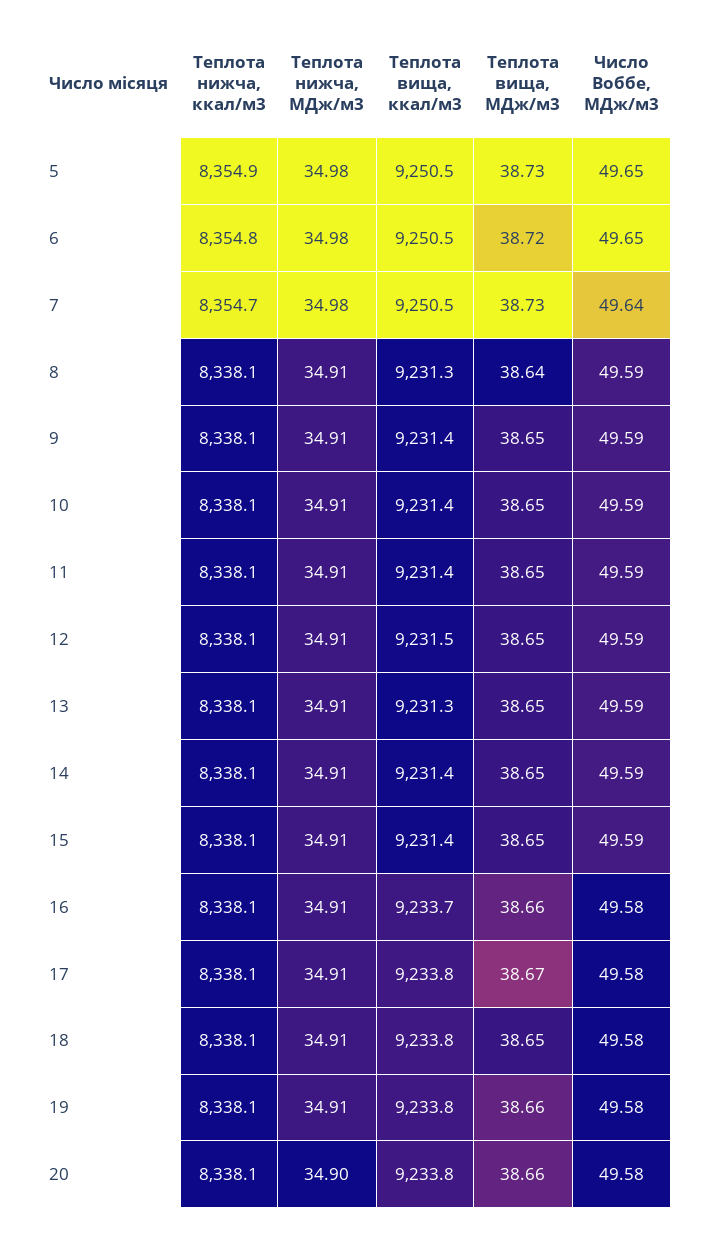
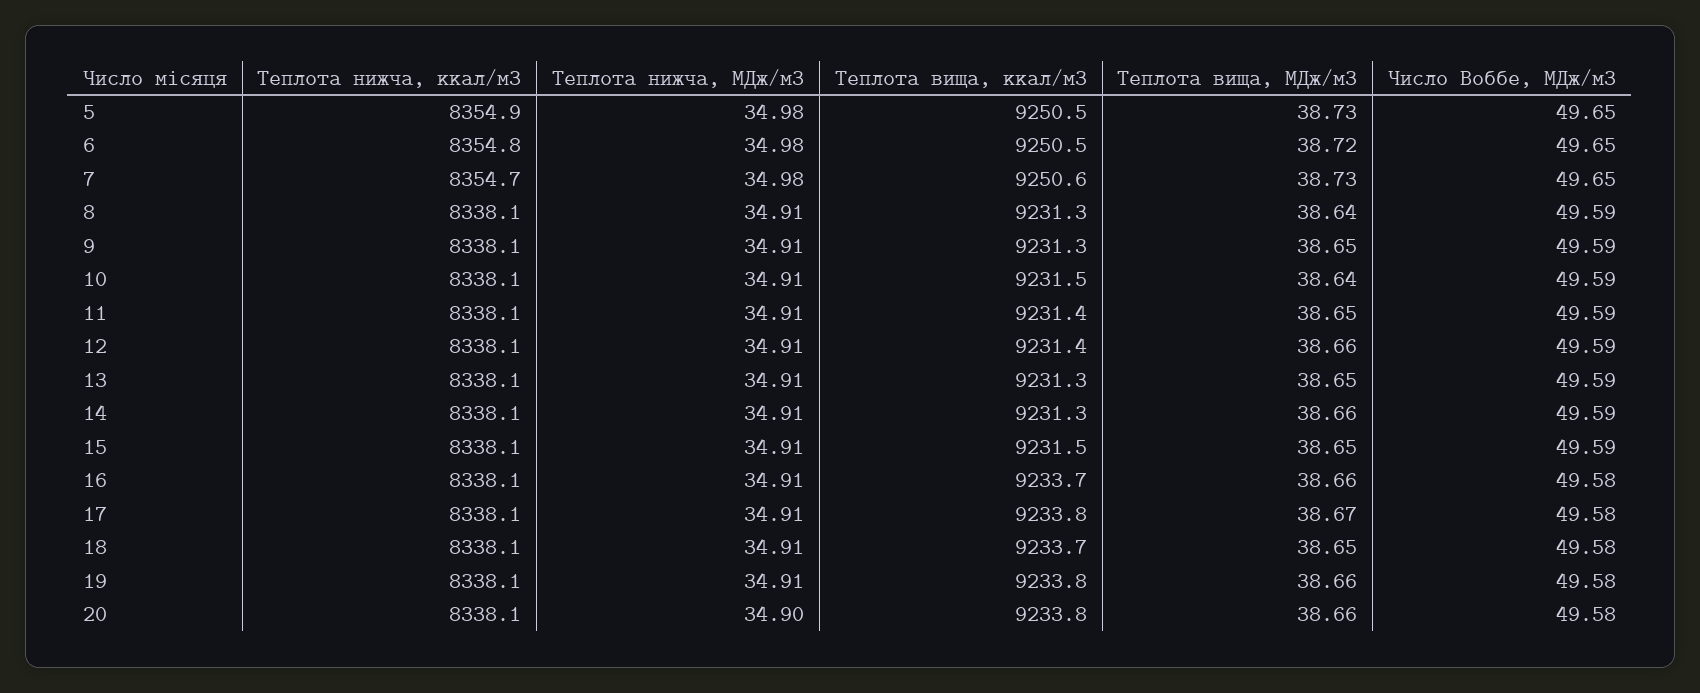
Теплота вища, ккал/м3, 7: 9250.5 -> 9250.6
Число Воббе, МДж/м3, 7: 49.64 -> 49.65
Теплота вища, ккал/м3, 9: 9231.4 -> 9231.3
Теплота вища, ккал/м3, 10: 9231.4 -> 9231.5
Теплота вища, МДж/м3, 10: 38.65 -> 38.64
Теплота вища, ккал/м3, 12: 9231.5 -> 9231.4
Теплота вища, МДж/м3, 12: 38.65 -> 38.66
Теплота вища, ккал/м3, 14: 9231.4 -> 9231.3
Теплота вища, МДж/м3, 14: 38.65 -> 38.66
Теплота вища, ккал/м3, 15: 9231.4 -> 9231.5
Теплота вища, ккал/м3, 18: 9233.8 -> 9233.7

